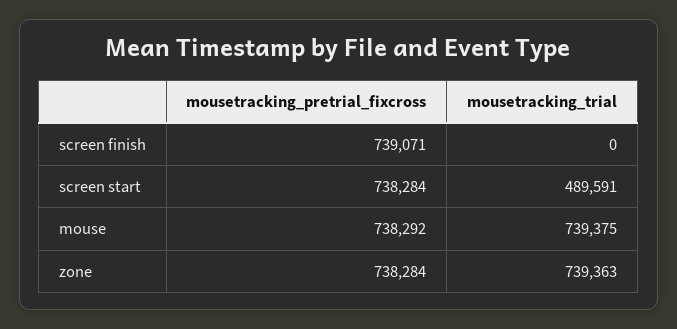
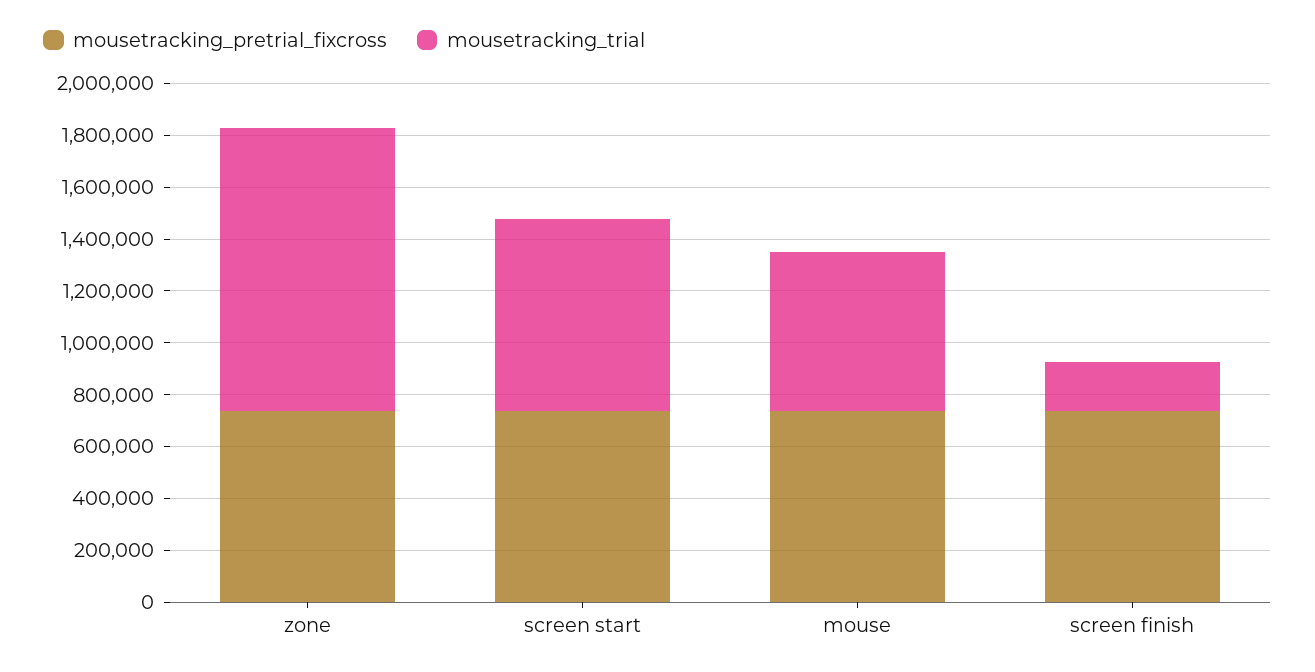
mousetracking_trial, screen finish: 0 -> 200000
mousetracking_trial, screen start: 489591 -> 750000
mousetracking_trial, mouse: 739375 -> 600000
mousetracking_trial, zone: 739363 -> 1100000

